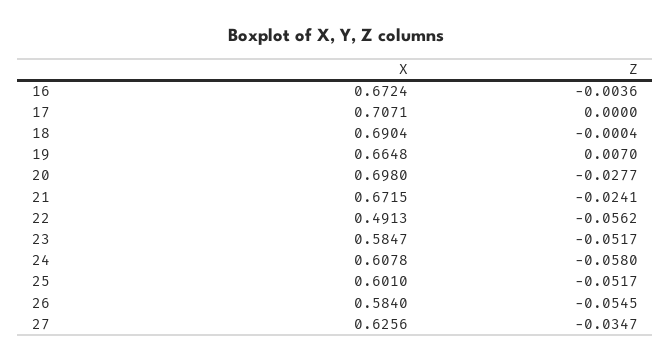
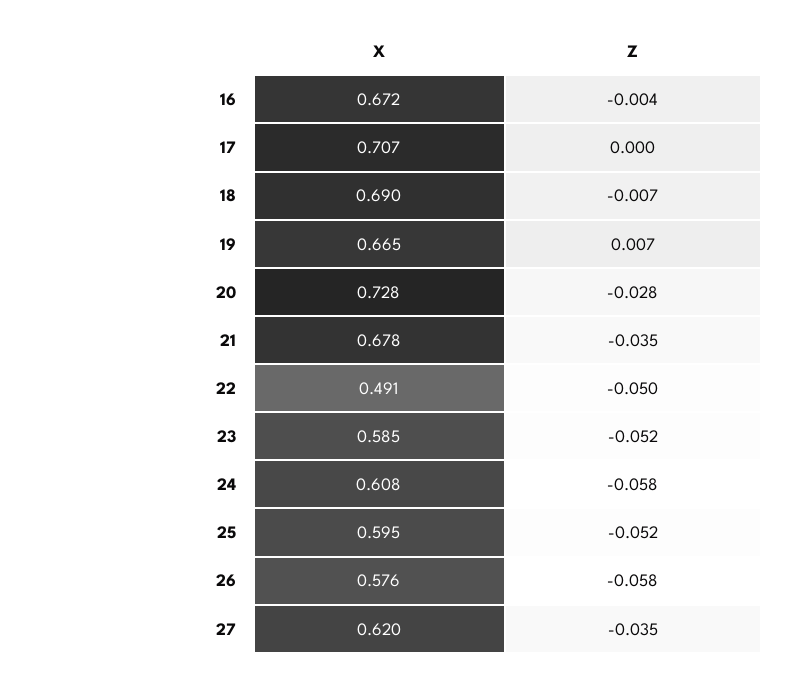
Z, 18: -0.0004 -> -0.007
X, 20: 0.698 -> 0.728
X, 21: 0.6715 -> 0.678
Z, 21: -0.0241 -> -0.035
Z, 22: -0.0562 -> -0.05
X, 25: 0.601 -> 0.595
X, 26: 0.584 -> 0.576
Z, 26: -0.0545 -> -0.058
X, 27: 0.6256 -> 0.62

